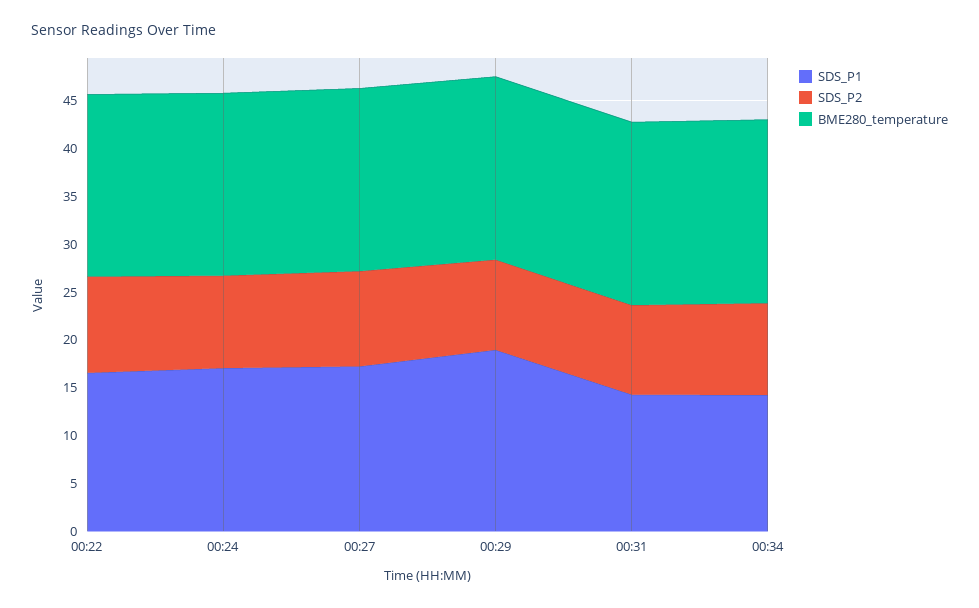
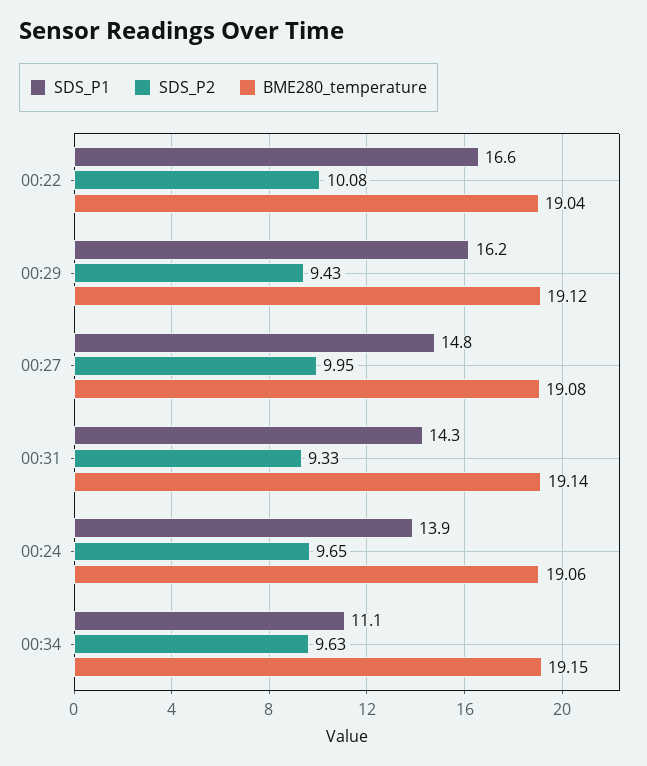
SDS_P1, 00:24: 17 -> 13.9
SDS_P1, 00:27: 17 -> 14.8
SDS_P1, 00:29: 19 -> 16.2
SDS_P1, 00:34: 14 -> 11.1

